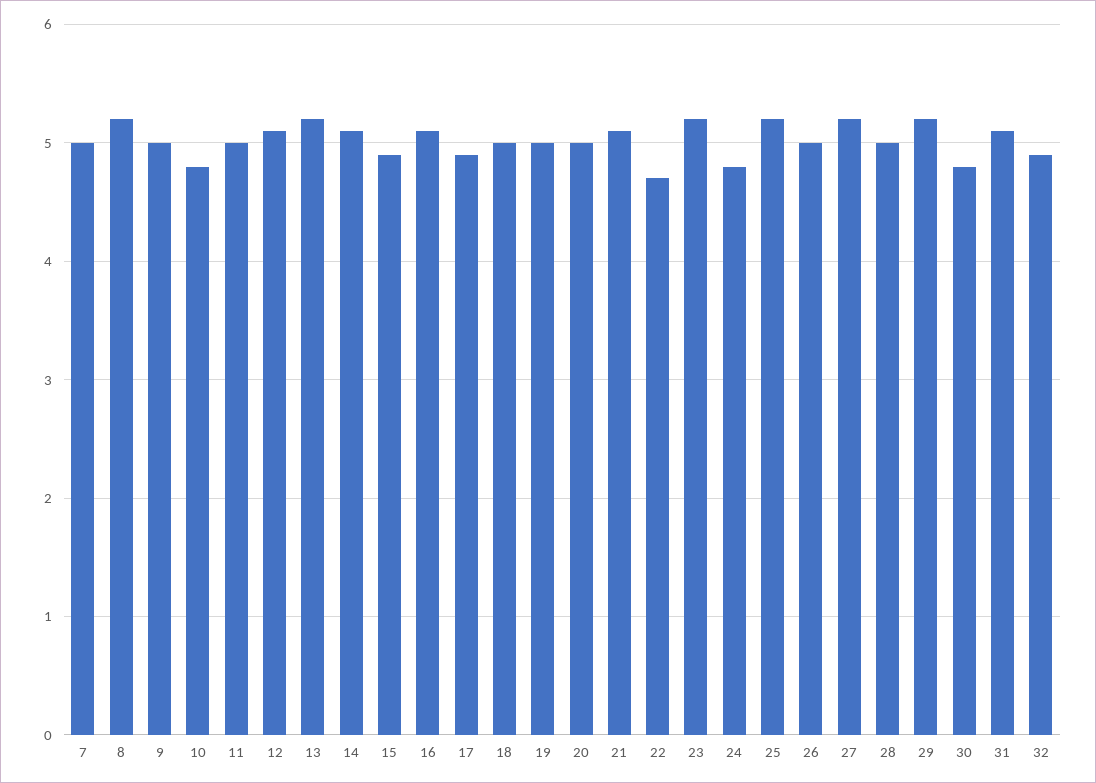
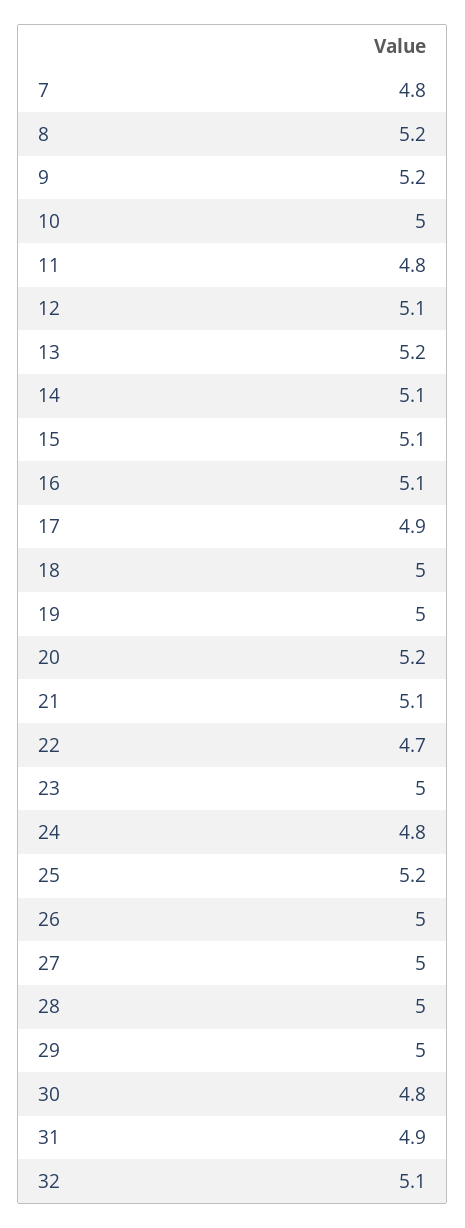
7: 5 -> 4.8
9: 5 -> 5.2
10: 4.8 -> 5
11: 5 -> 4.8
15: 4.9 -> 5.1
20: 5 -> 5.2
23: 5.2 -> 5
27: 5.2 -> 5
29: 5.2 -> 5
31: 5.1 -> 4.9
32: 4.9 -> 5.1

